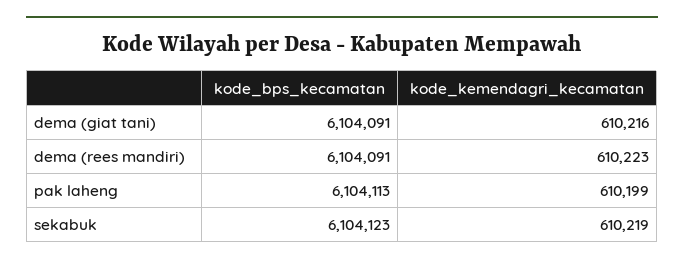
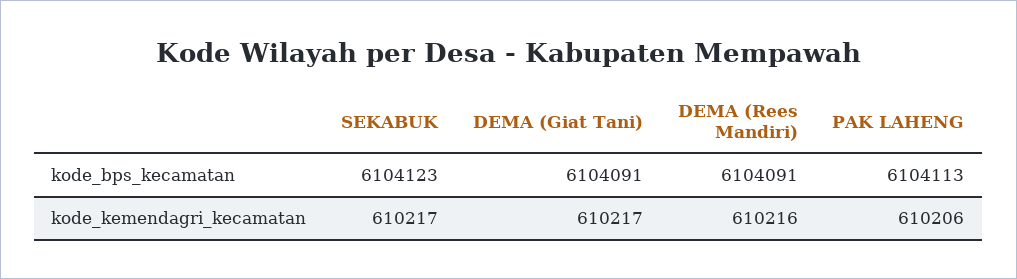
kode_kemendagri_kecamatan, dema (giat tani): 610216 -> 610217
kode_kemendagri_kecamatan, dema (rees mandiri): 610223 -> 610216
kode_kemendagri_kecamatan, pak laheng: 610199 -> 610206
kode_kemendagri_kecamatan, sekabuk: 610219 -> 610217

